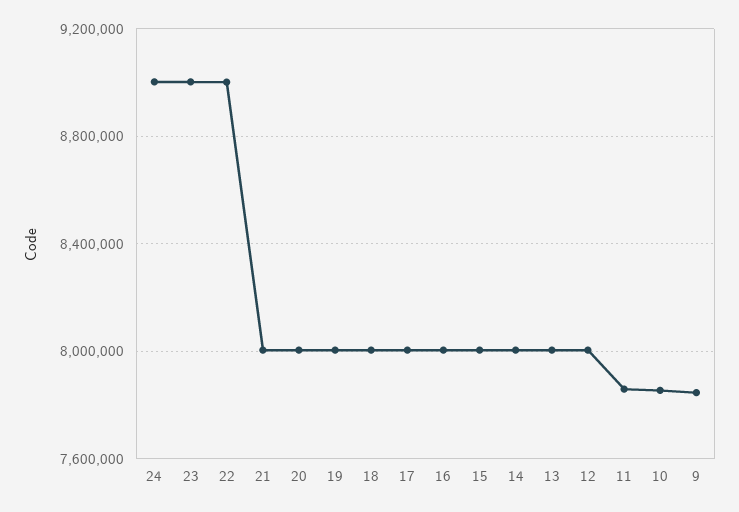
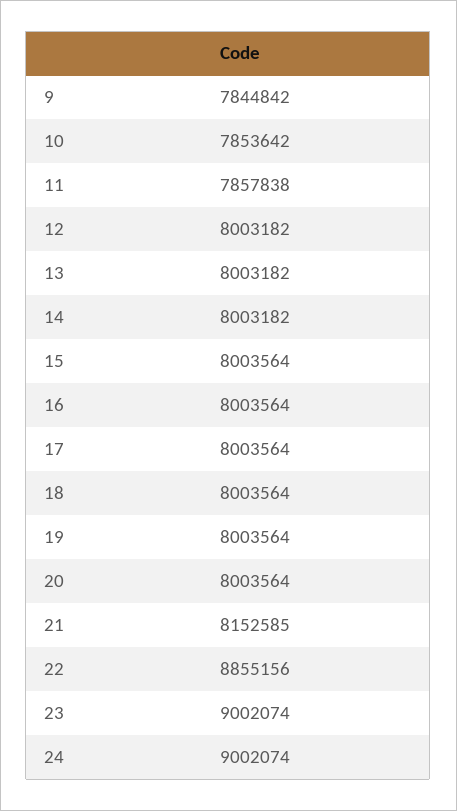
22: 9000000 -> 8855156
21: 8000000 -> 8152585

